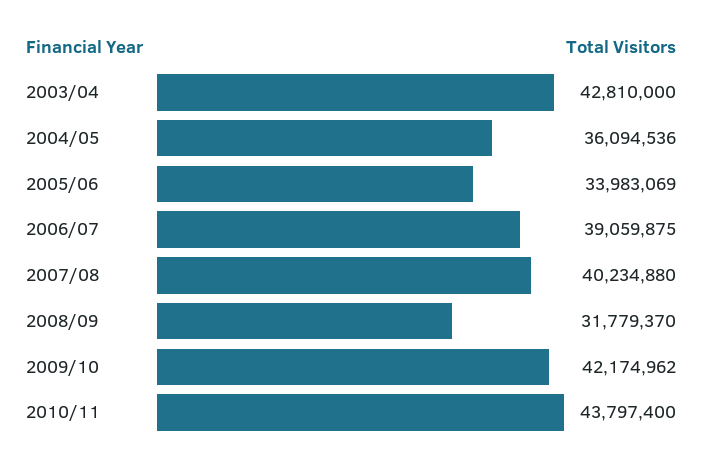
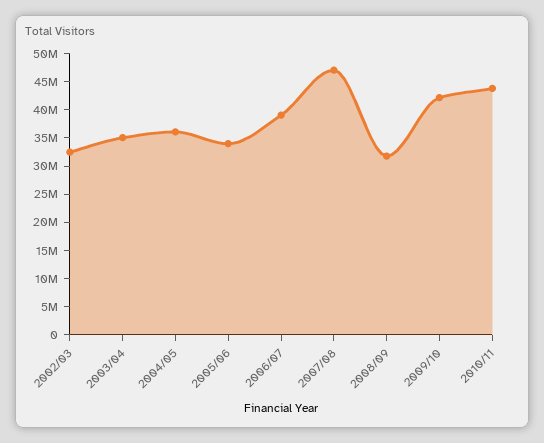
2003/04: 42810000 -> 35000000
2007/08: 40234880 -> 47500000
2002/03: none -> 32500000

